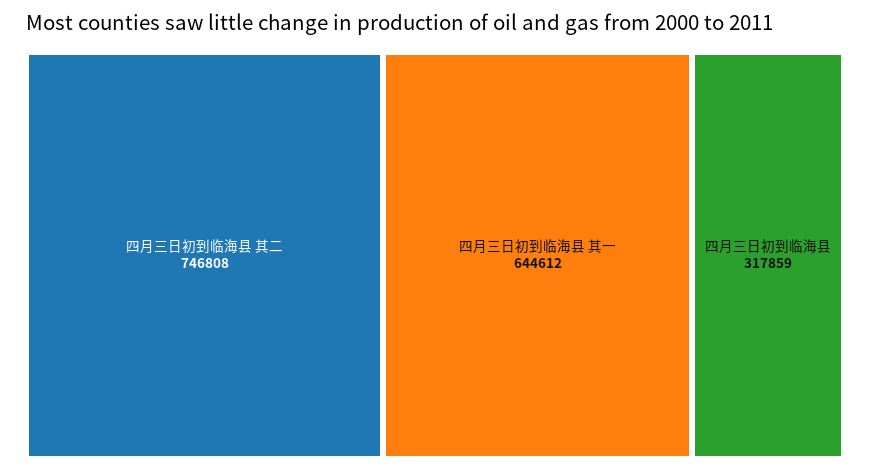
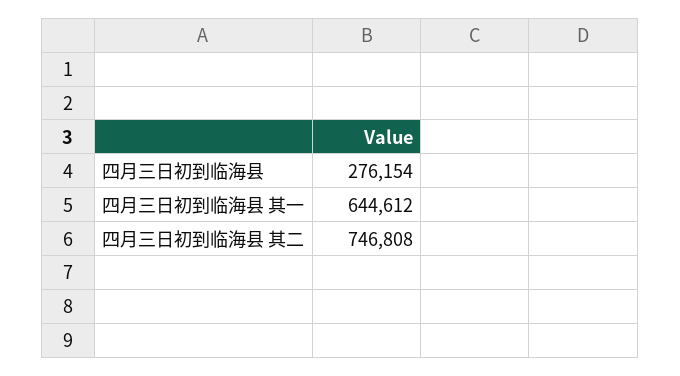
四月三日初到临海县: 317859 -> 276154

